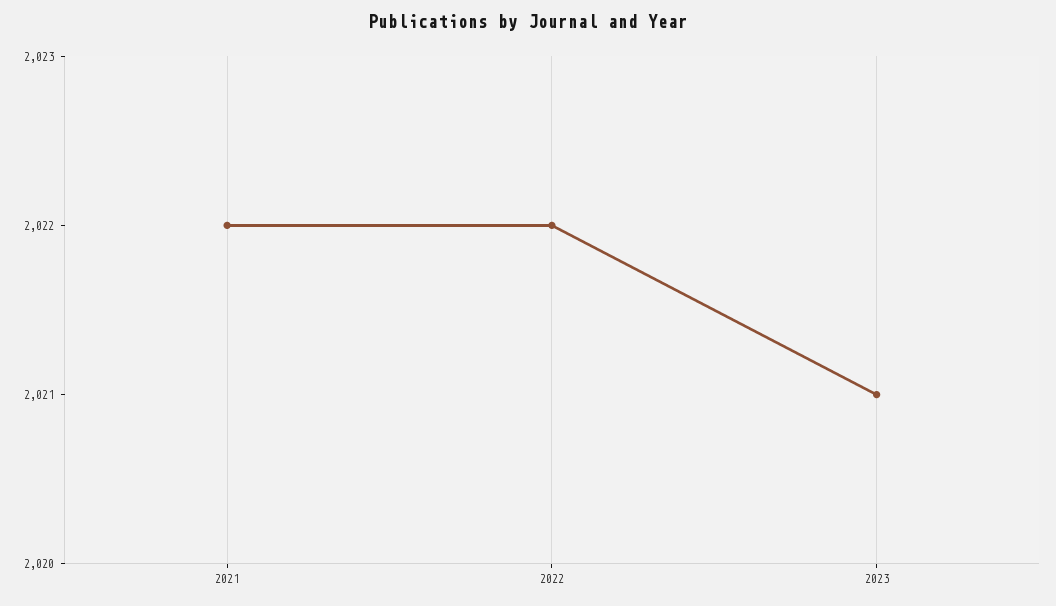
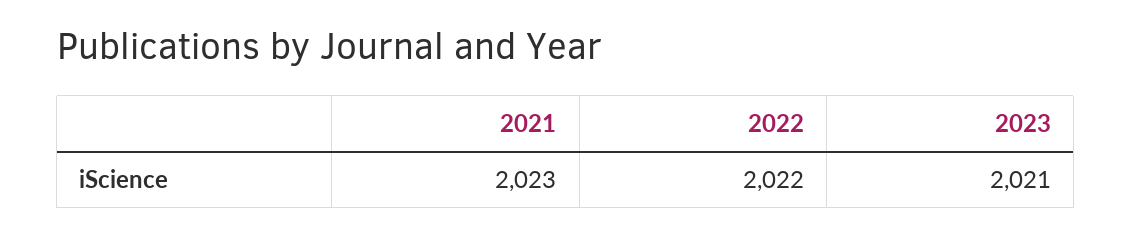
2021: 2022 -> 2023

